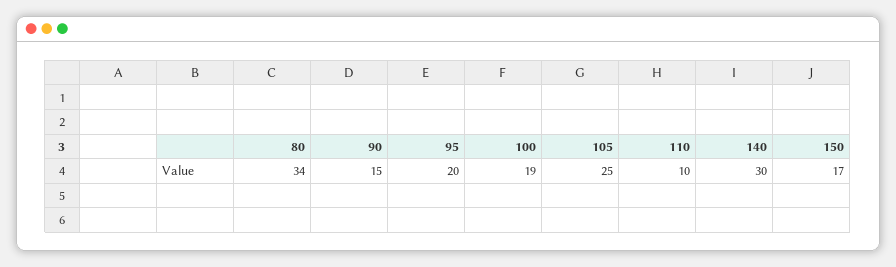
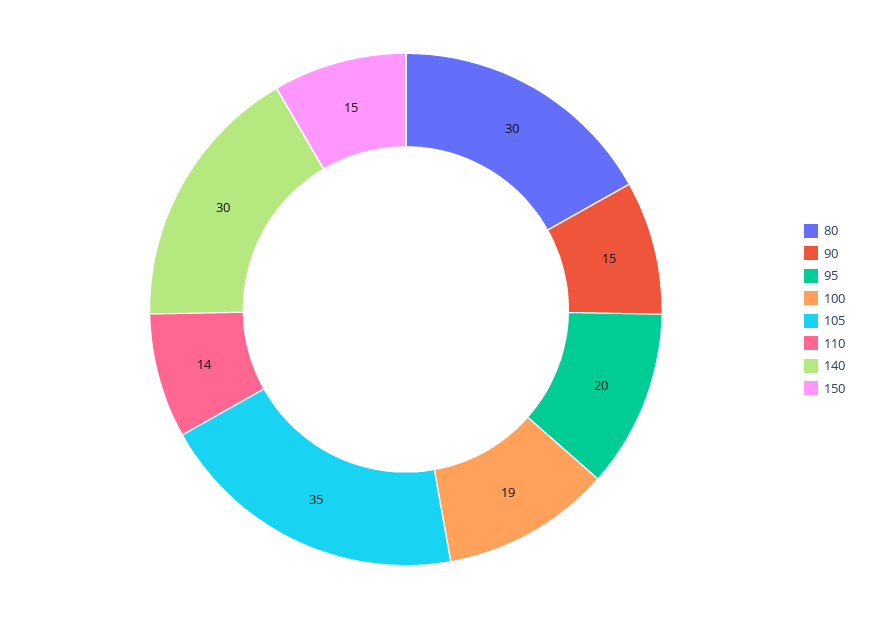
80: 34 -> 30
105: 25 -> 35
110: 10 -> 14
150: 17 -> 15

